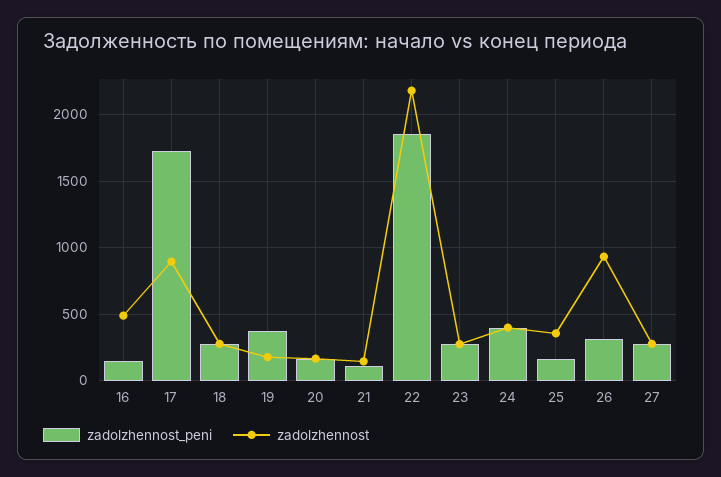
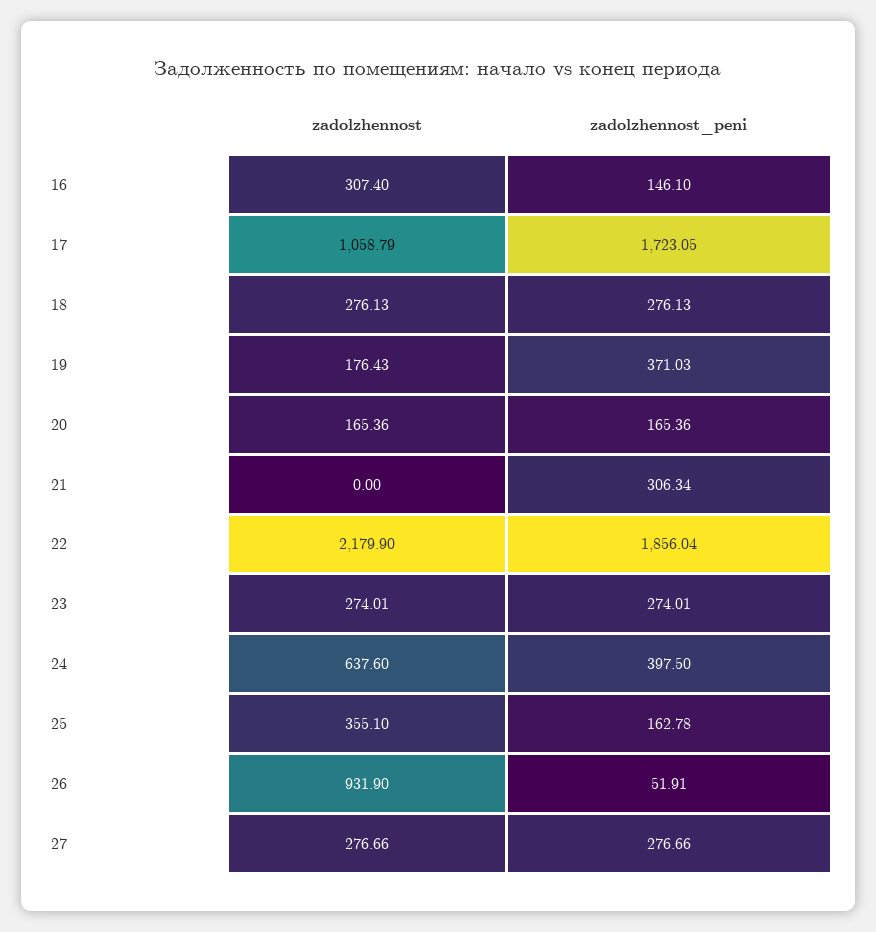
zadolzhennost, 16: 500 -> 307.4
zadolzhennost, 17: 900 -> 1058.79
zadolzhennost_peni, 21: 100 -> 306.34
zadolzhennost, 21: 150 -> 0
zadolzhennost, 24: 400 -> 637.6
zadolzhennost_peni, 26: 300 -> 51.91

